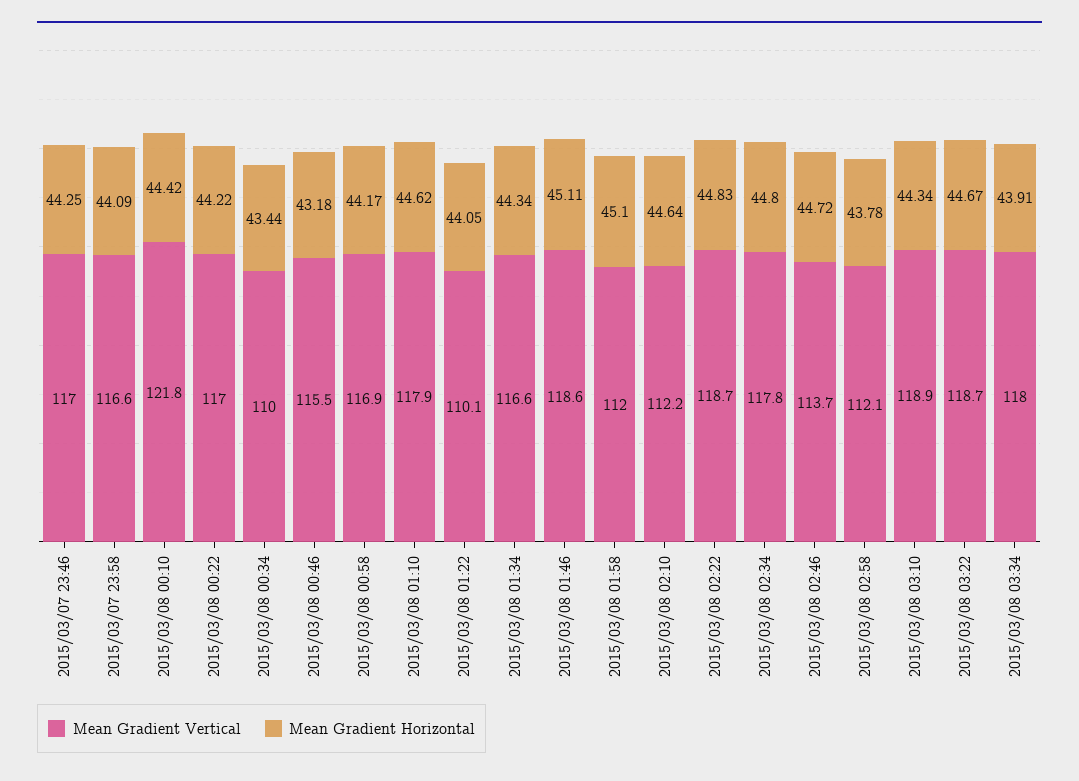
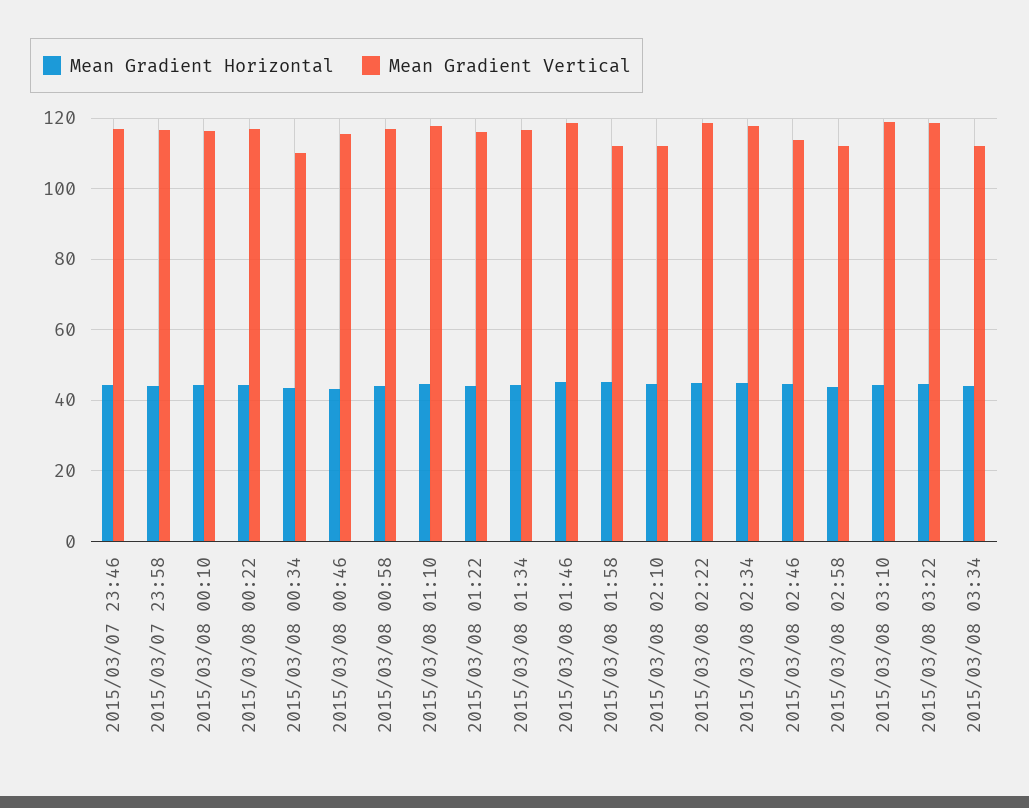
Mean Gradient Vertical, 2015/03/08 00:10: 121.8 -> 116
Mean Gradient Vertical, 2015/03/08 01:22: 110.1 -> 116
Mean Gradient Vertical, 2015/03/08 03:34: 118 -> 112

